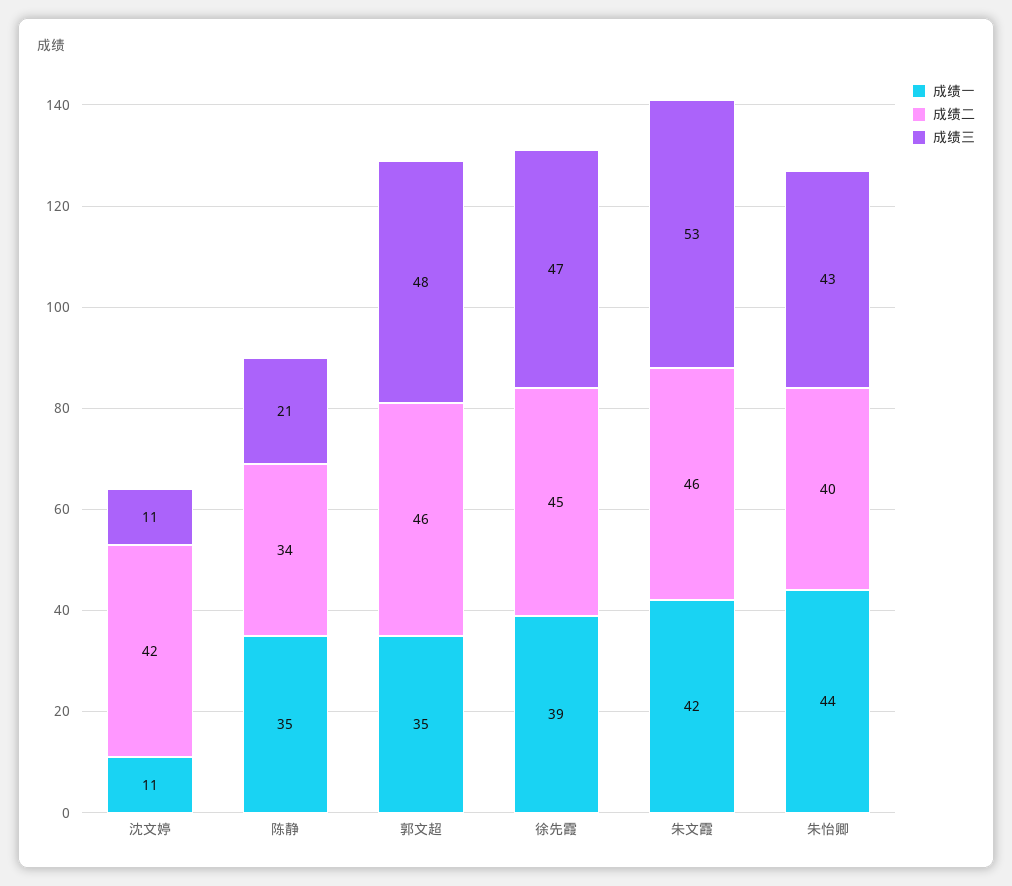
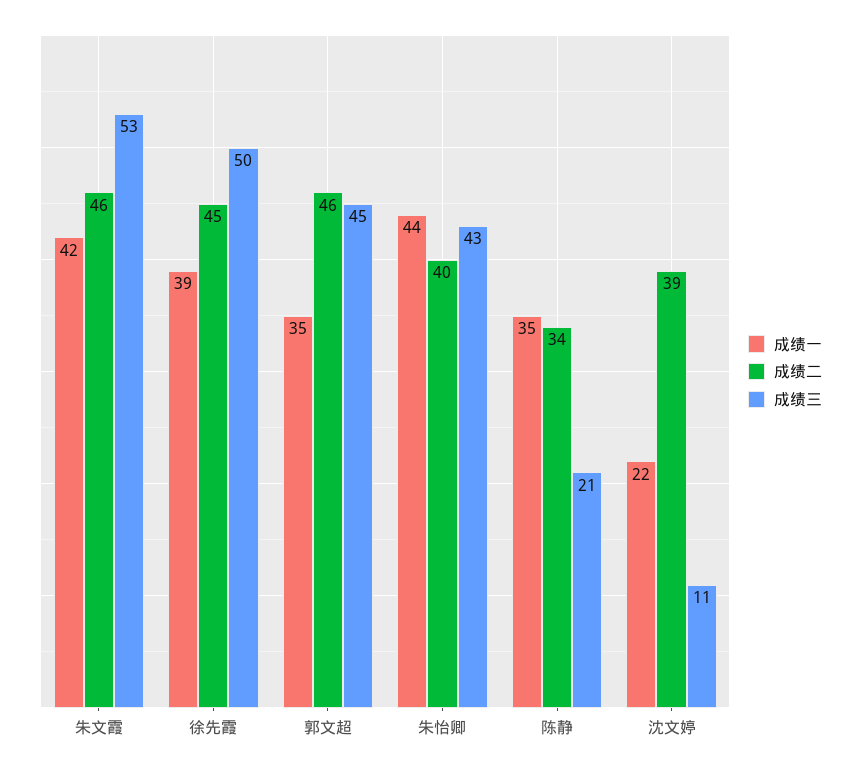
成绩一, 沈文婷: 11 -> 22
成绩二, 沈文婷: 42 -> 39
成绩三, 郭文超: 48 -> 45
成绩三, 徐先霞: 47 -> 50

